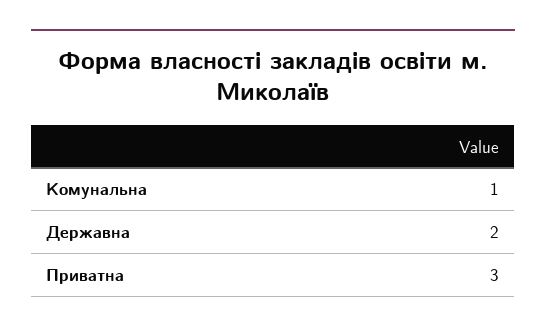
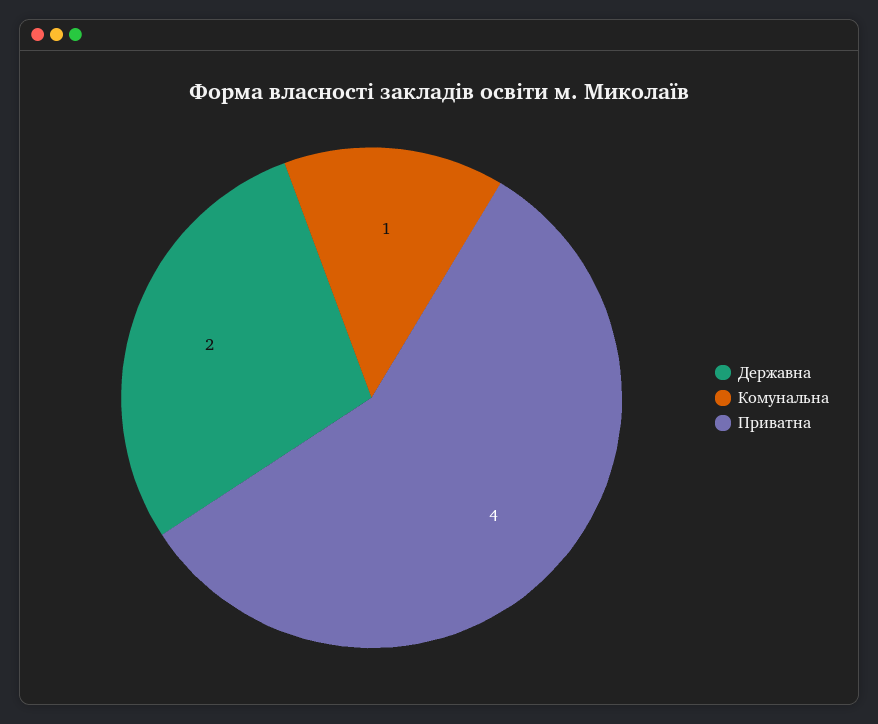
Приватна: 3 -> 4

